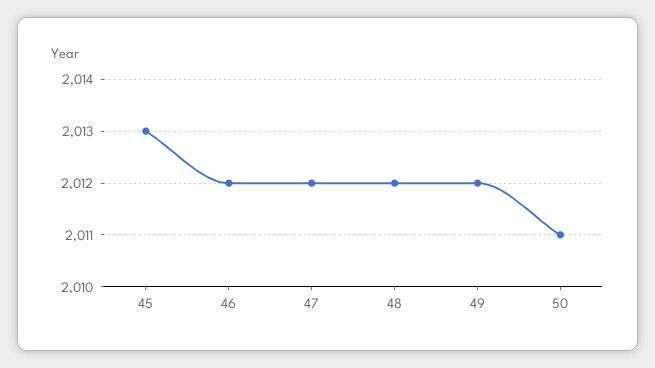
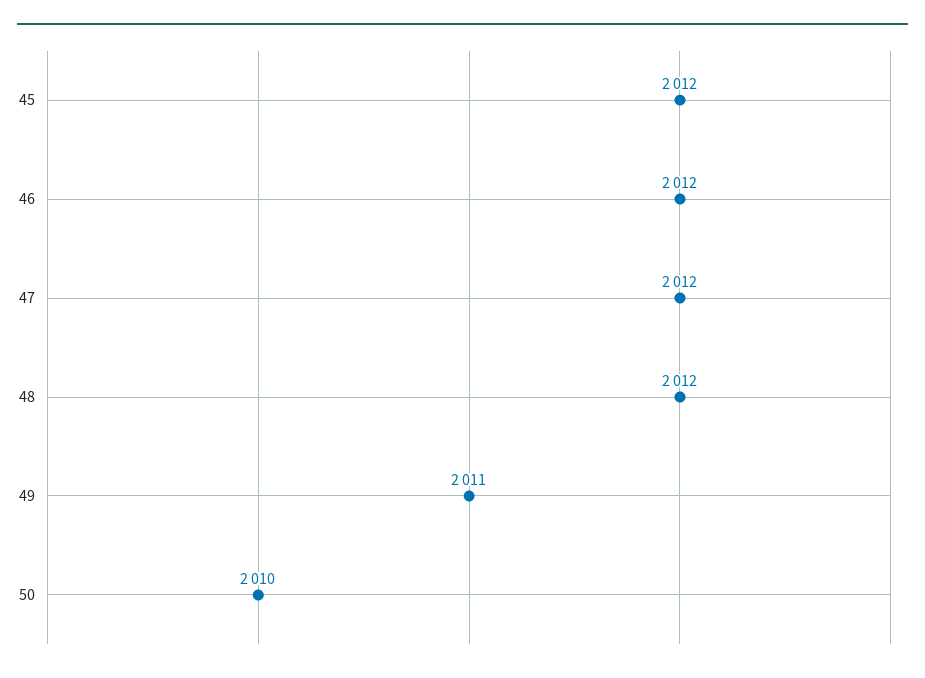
45: 2013 -> 2012
49: 2012 -> 2011
50: 2011 -> 2010

